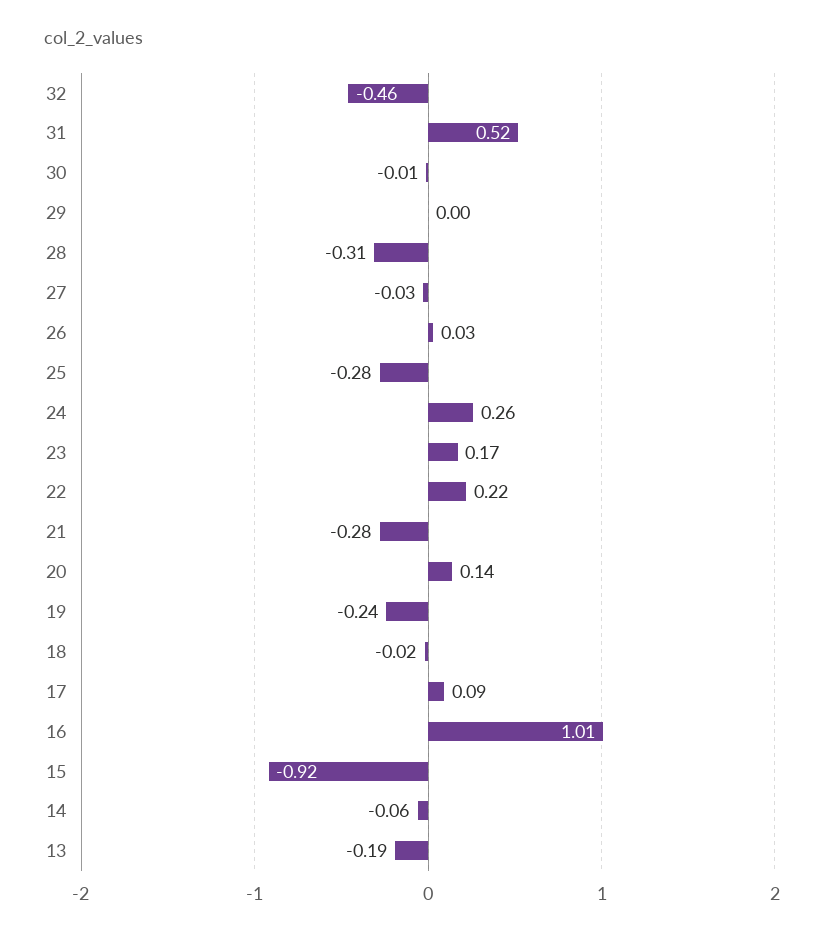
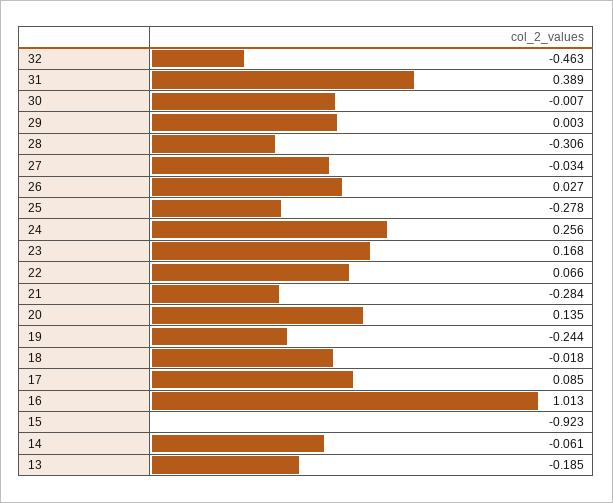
31: 0.52 -> 0.389
22: 0.22 -> 0.066

